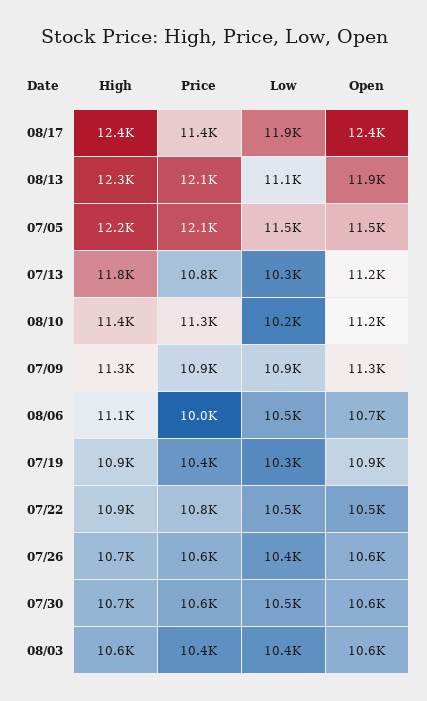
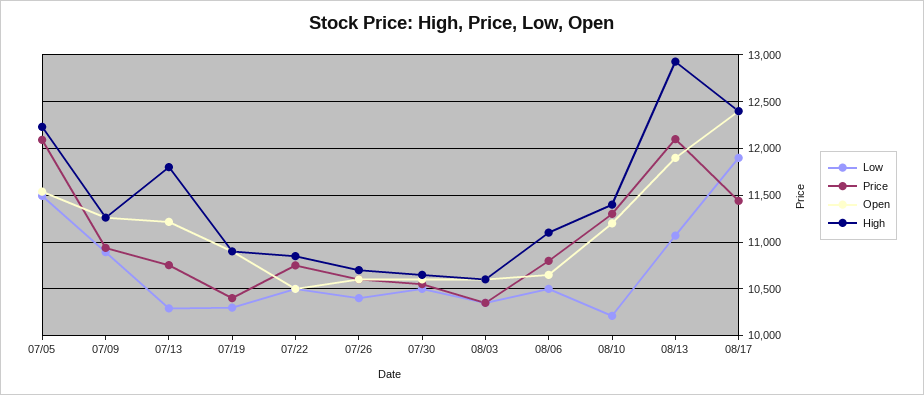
High, 08/13: 12300 -> 12900
Price, 08/06: 10000 -> 10800

